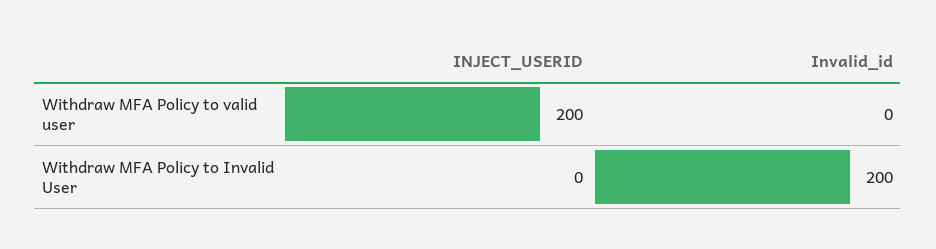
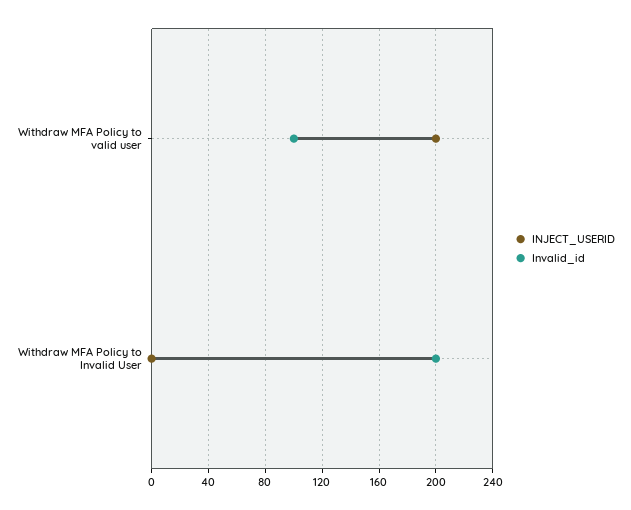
Invalid_id, Withdraw MFA Policy to valid user: 0 -> 100

